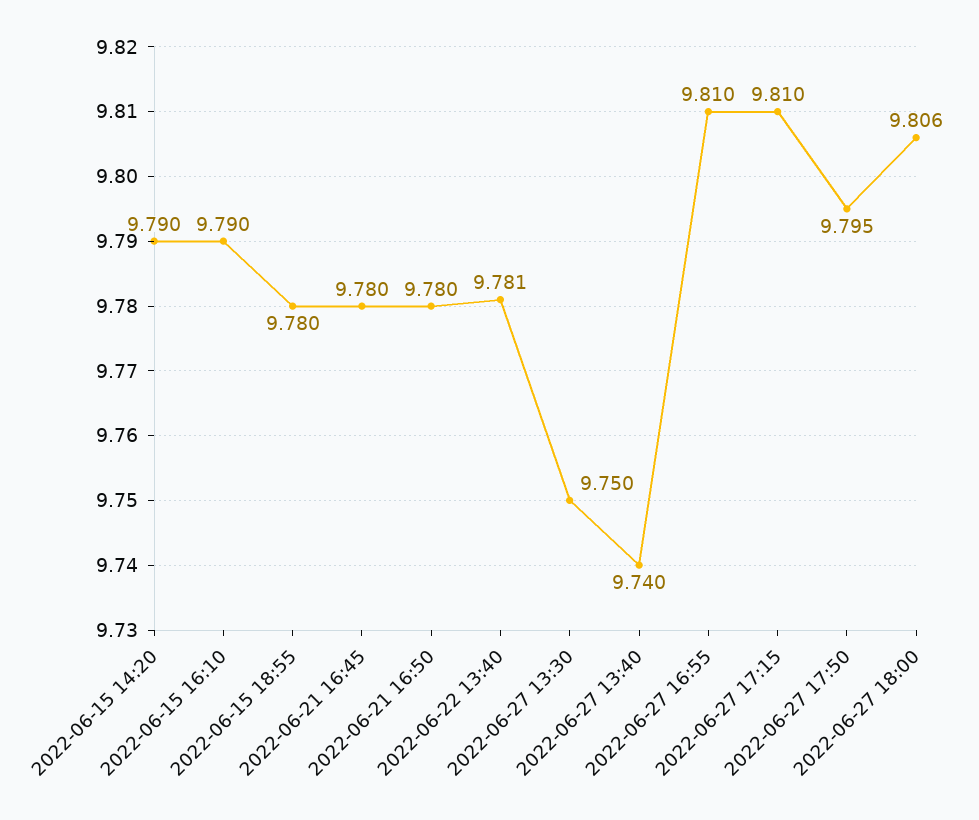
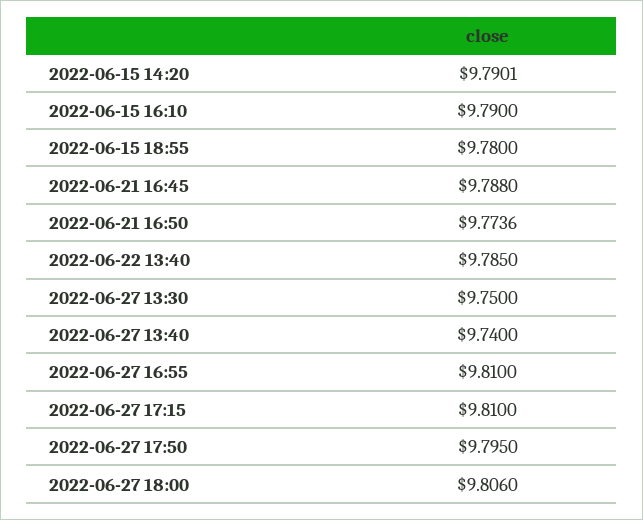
2022-06-21 16:45: 9.78 -> 9.788
2022-06-21 16:50: 9.78 -> 9.7736
2022-06-22 13:40: 9.781 -> 9.785

